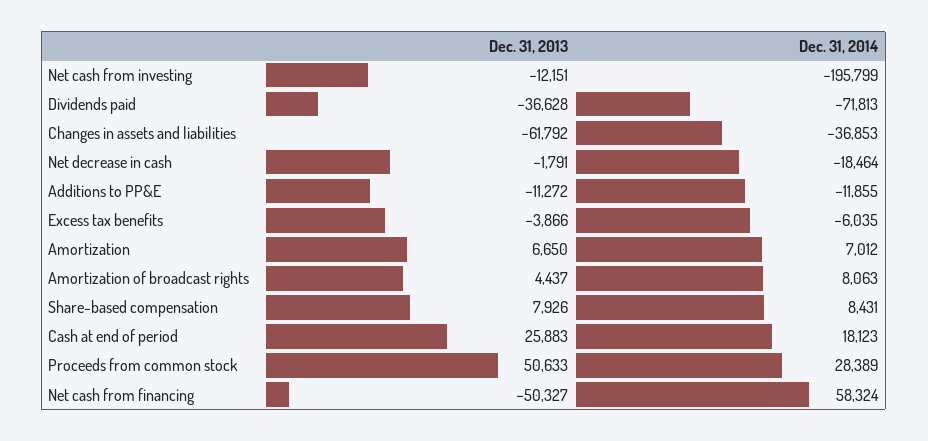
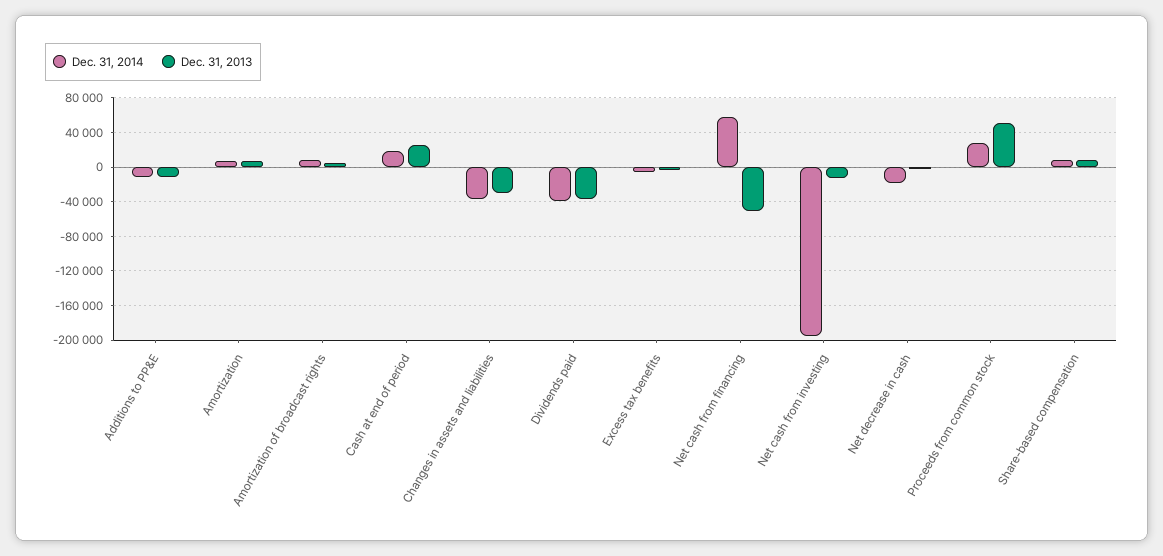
Dec. 31, 2014, Dividends paid: -71813 -> -40000
Dec. 31, 2013, Changes in assets and liabilities: -61792 -> -30000

